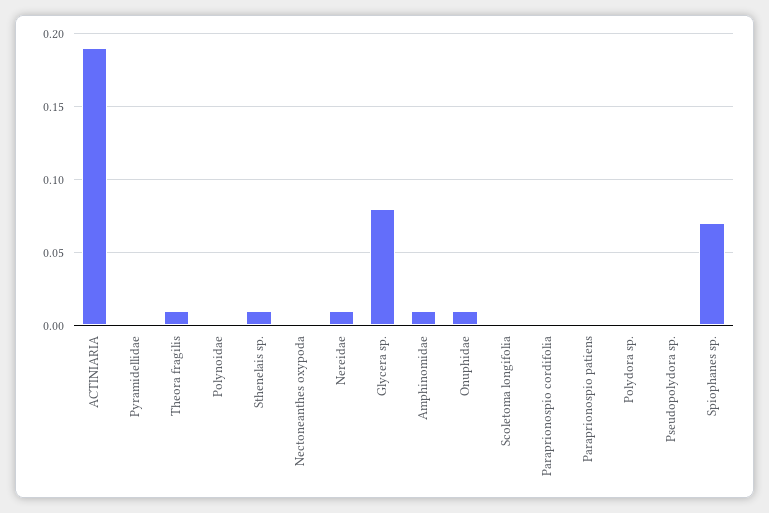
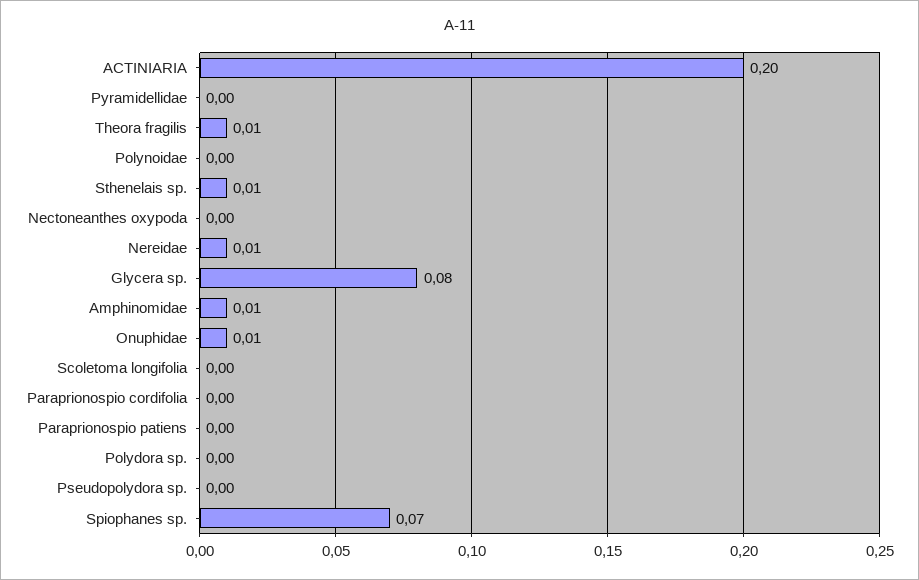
ACTINIARIA: 0.19 -> 0.2

